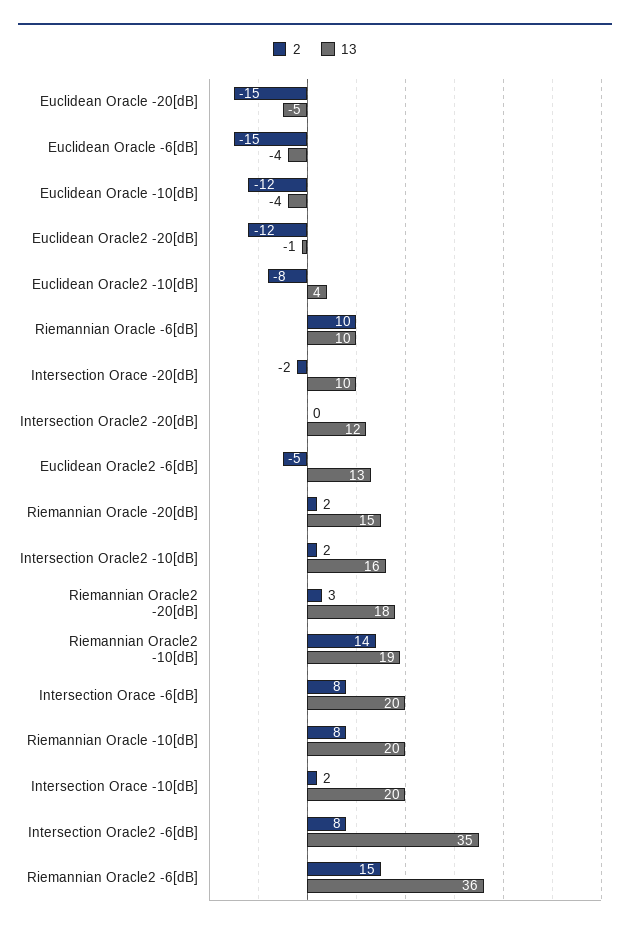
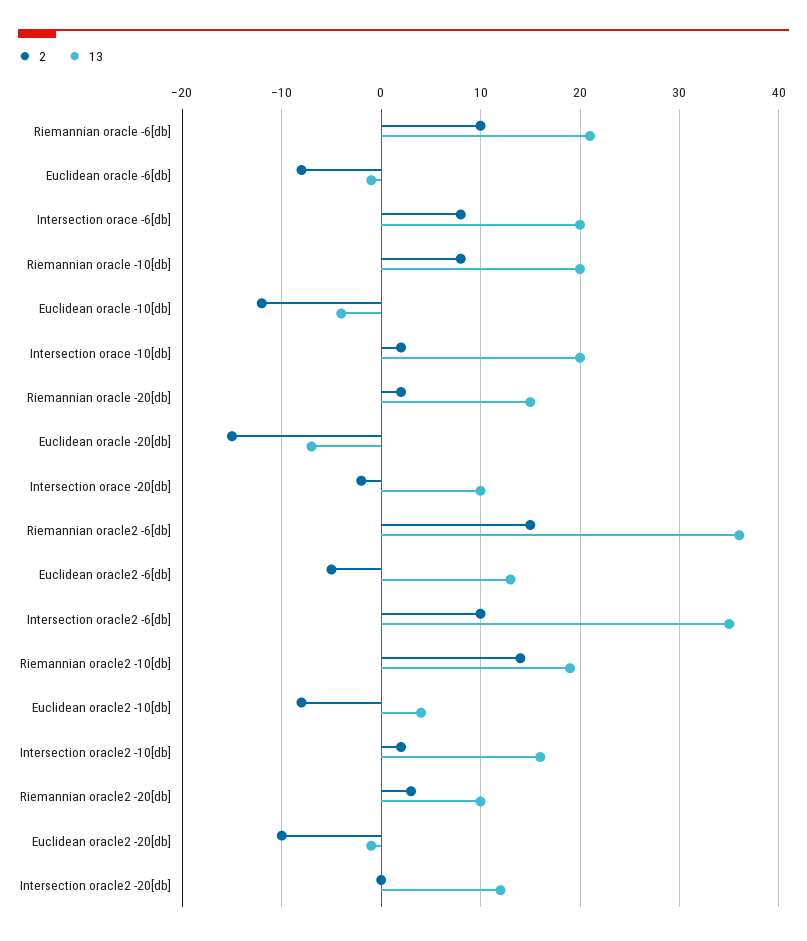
13, Euclidean Oracle -20[dB]: -5 -> -7
2, Euclidean Oracle -6[dB]: -15 -> -8
13, Euclidean Oracle -6[dB]: -4 -> -1
2, Euclidean Oracle2 -20[dB]: -12 -> -10
13, Riemannian Oracle -6[dB]: 10 -> 21
13, Riemannian Oracle2 -20[dB]: 18 -> 10
2, Intersection Oracle2 -6[dB]: 8 -> 10

